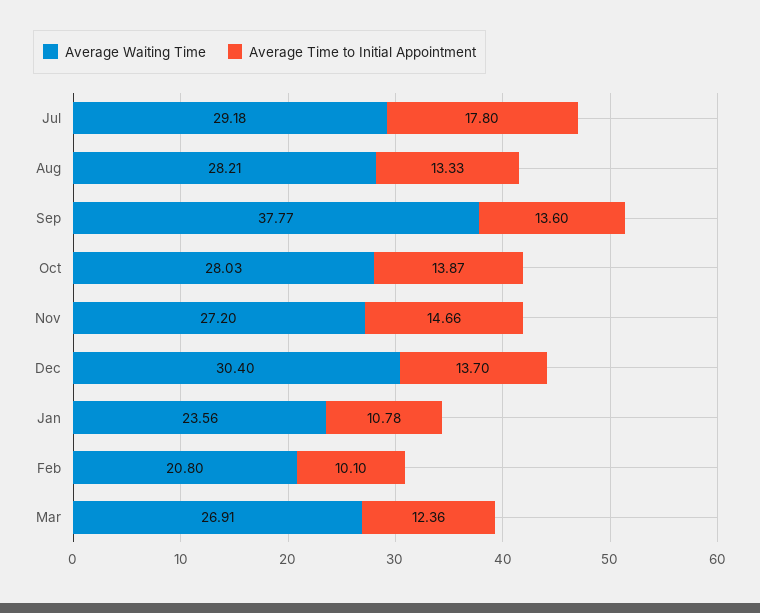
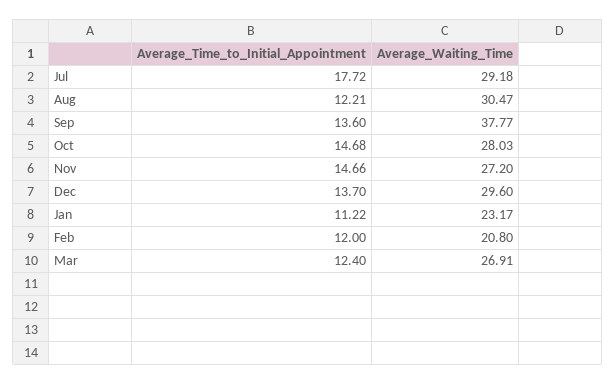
Average Time to Initial Appointment, Jul: 17.8 -> 17.72
Average Waiting Time, Aug: 28.21 -> 30.47
Average Time to Initial Appointment, Aug: 13.33 -> 12.21
Average Time to Initial Appointment, Oct: 13.87 -> 14.68
Average Waiting Time, Dec: 30.4 -> 29.6
Average Waiting Time, Jan: 23.56 -> 23.17
Average Time to Initial Appointment, Jan: 10.78 -> 11.22
Average Time to Initial Appointment, Feb: 10.1 -> 12
Average Time to Initial Appointment, Mar: 12.36 -> 12.4

